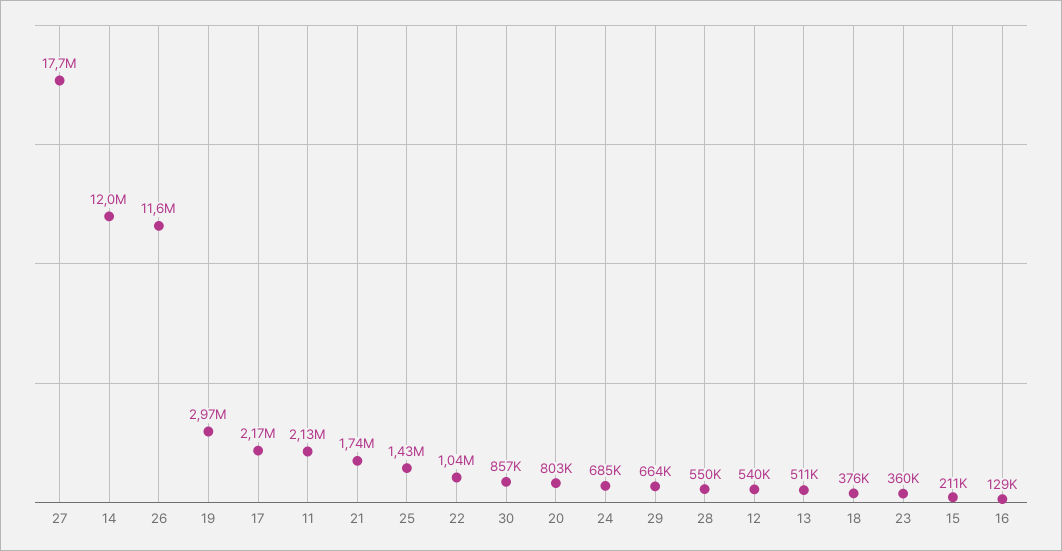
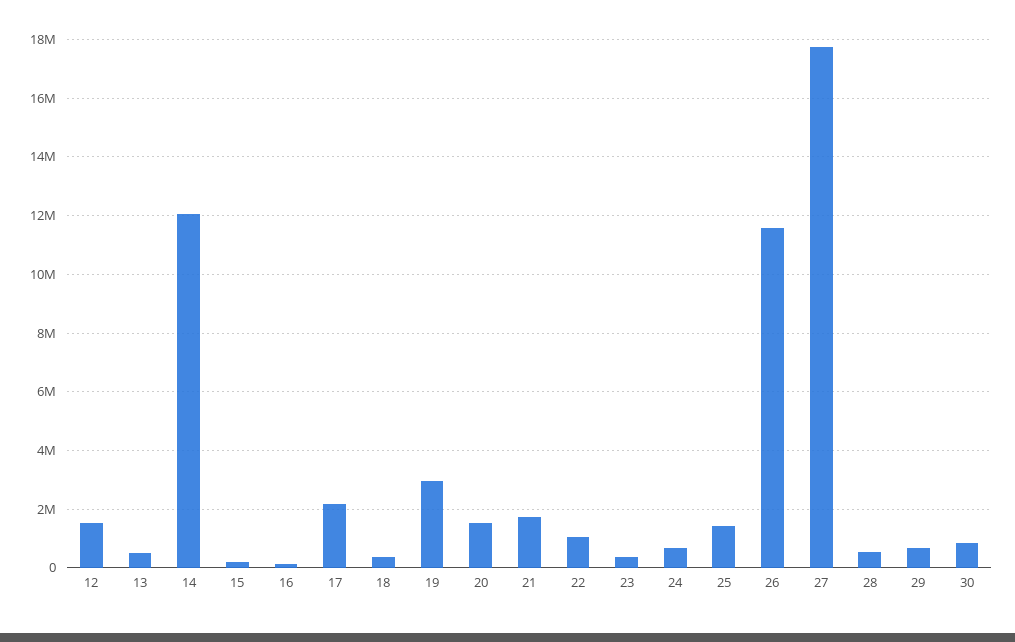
11: 2130000 -> none
20: 803000 -> 1500000
12: 540000 -> 1500000

